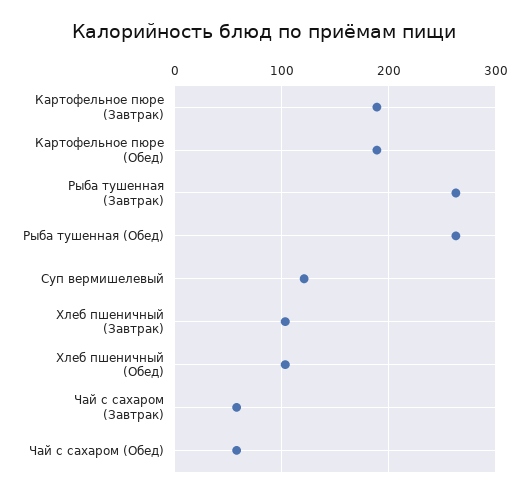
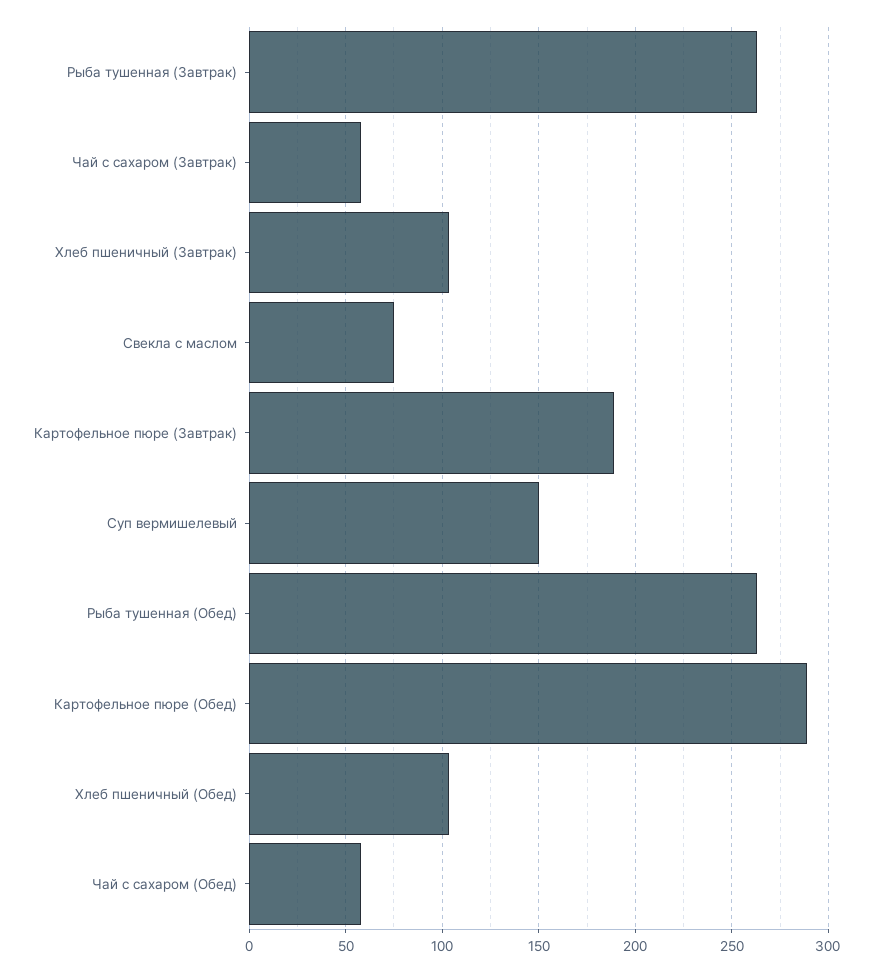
Картофельное пюре (Обед): 190 -> 290
Суп вермишелевый: 120 -> 150
Свекла с маслом: none -> 75

